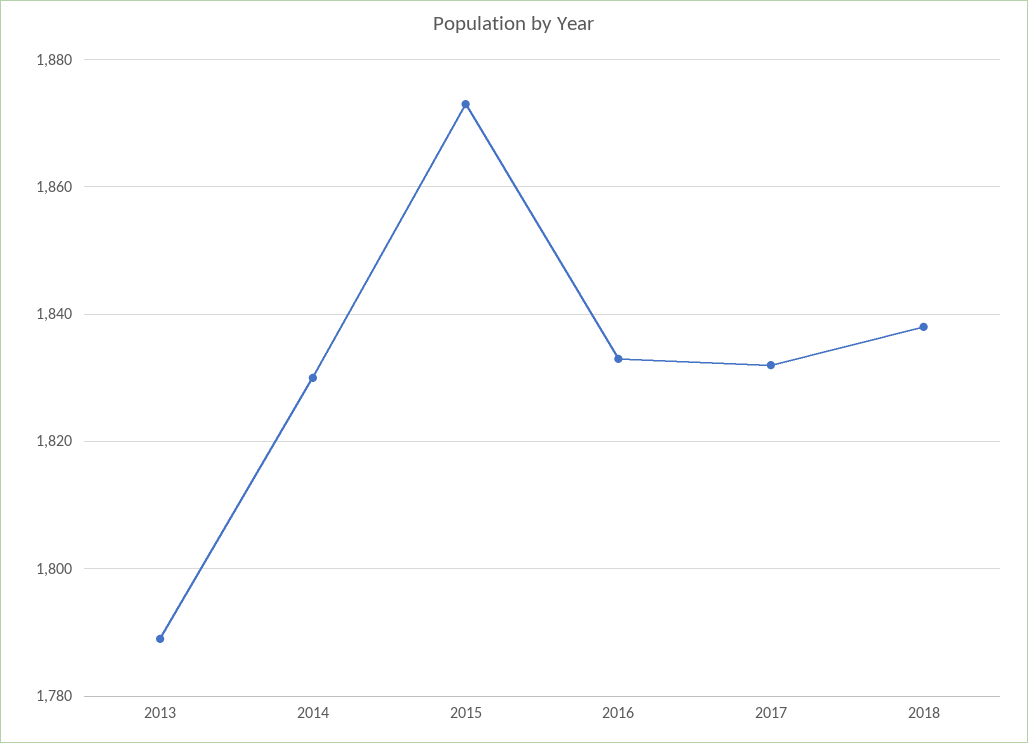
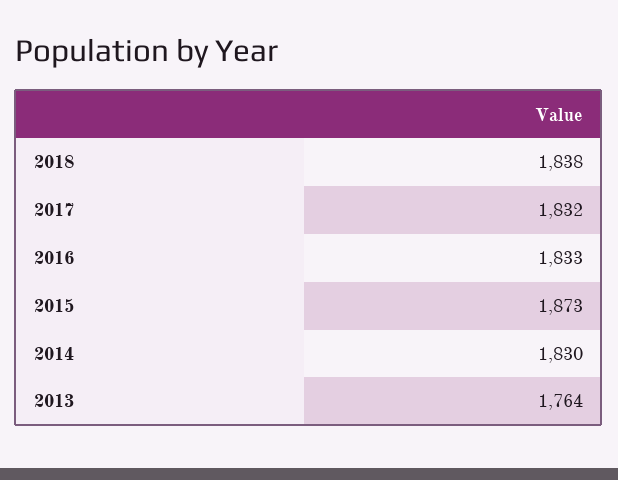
2013: 1790 -> 1764

